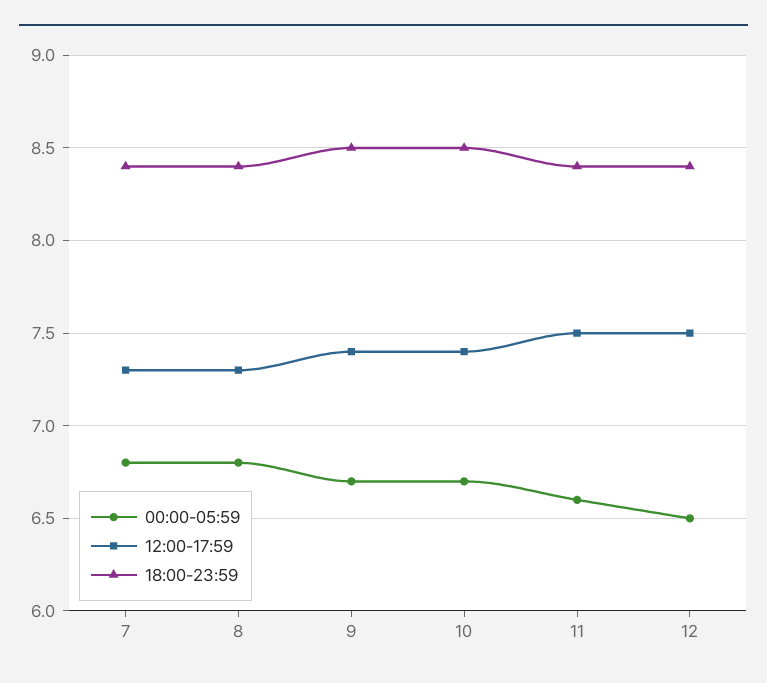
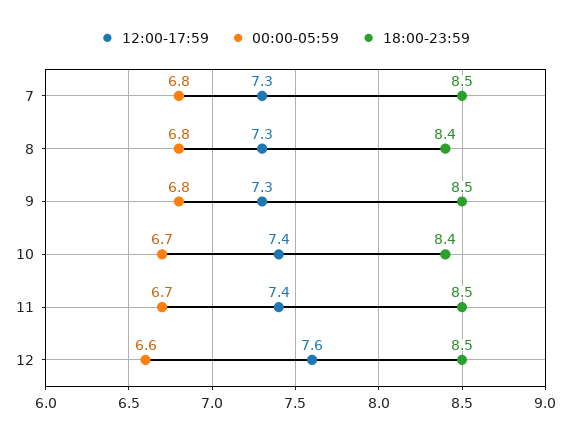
18:00-23:59, 7: 8.4 -> 8.5
00:00-05:59, 9: 6.7 -> 6.8
12:00-17:59, 9: 7.4 -> 7.3
18:00-23:59, 10: 8.5 -> 8.4
00:00-05:59, 11: 6.6 -> 6.7
12:00-17:59, 11: 7.5 -> 7.4
18:00-23:59, 11: 8.4 -> 8.5
00:00-05:59, 12: 6.5 -> 6.6
12:00-17:59, 12: 7.5 -> 7.6
18:00-23:59, 12: 8.4 -> 8.5

